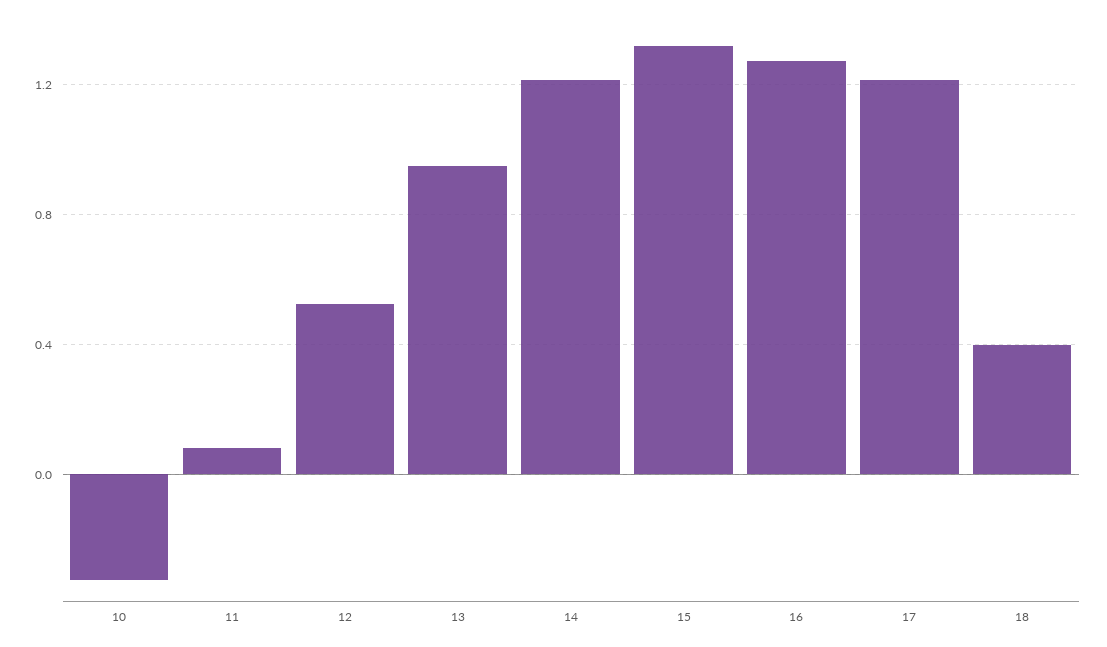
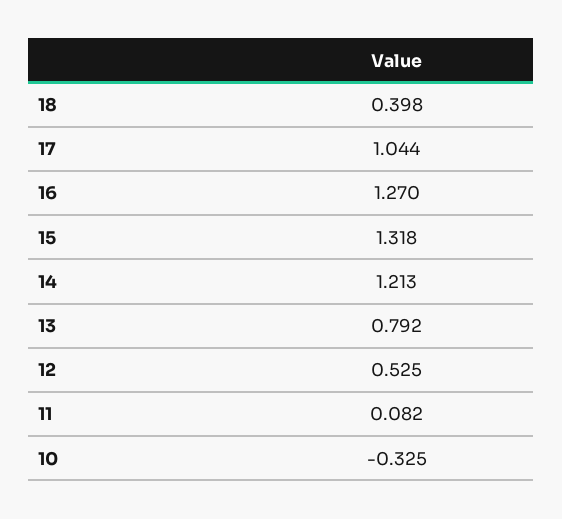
13: 0.95 -> 0.792
17: 1.2 -> 1.044

